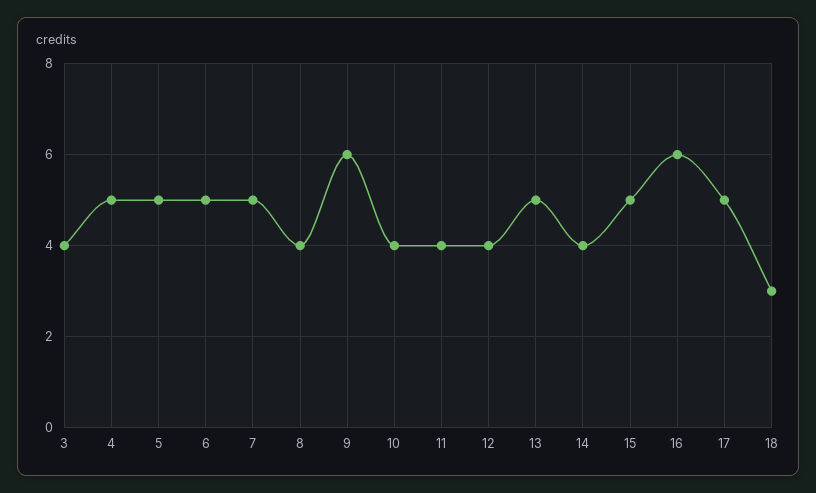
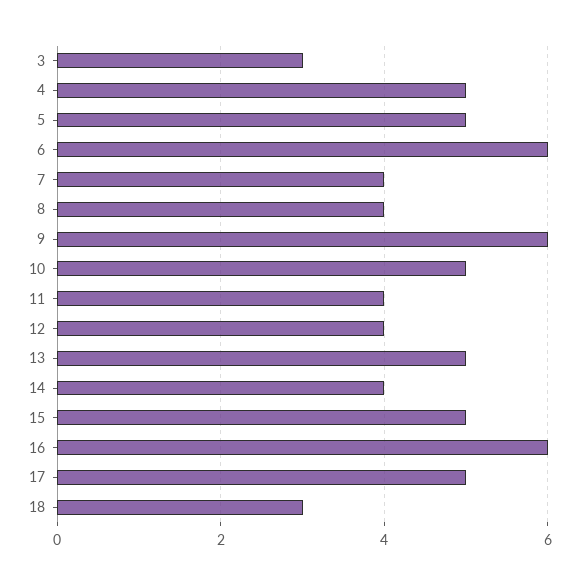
3: 4 -> 3
6: 5 -> 6
7: 5 -> 4
10: 4 -> 5

